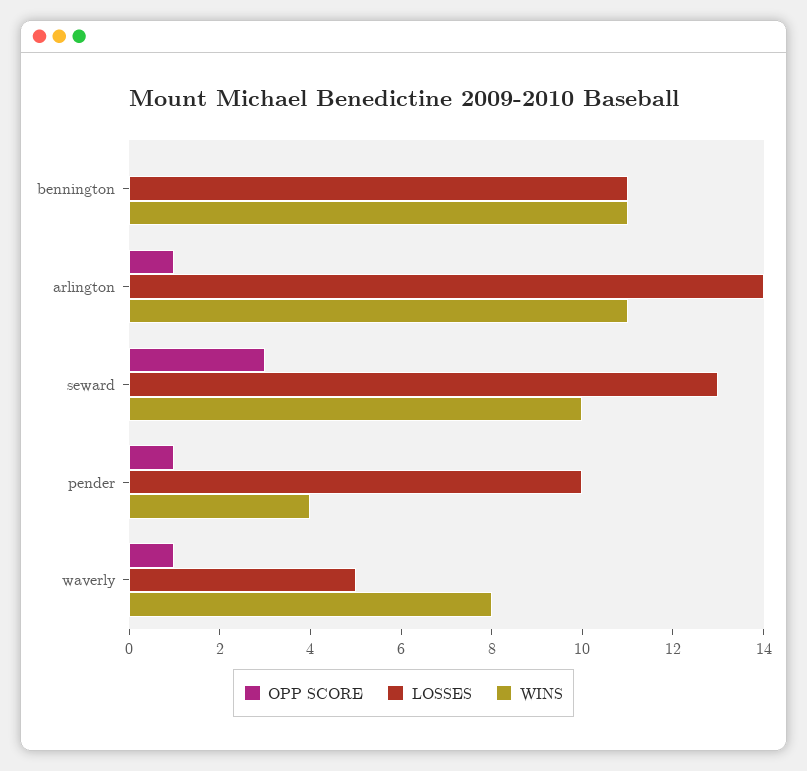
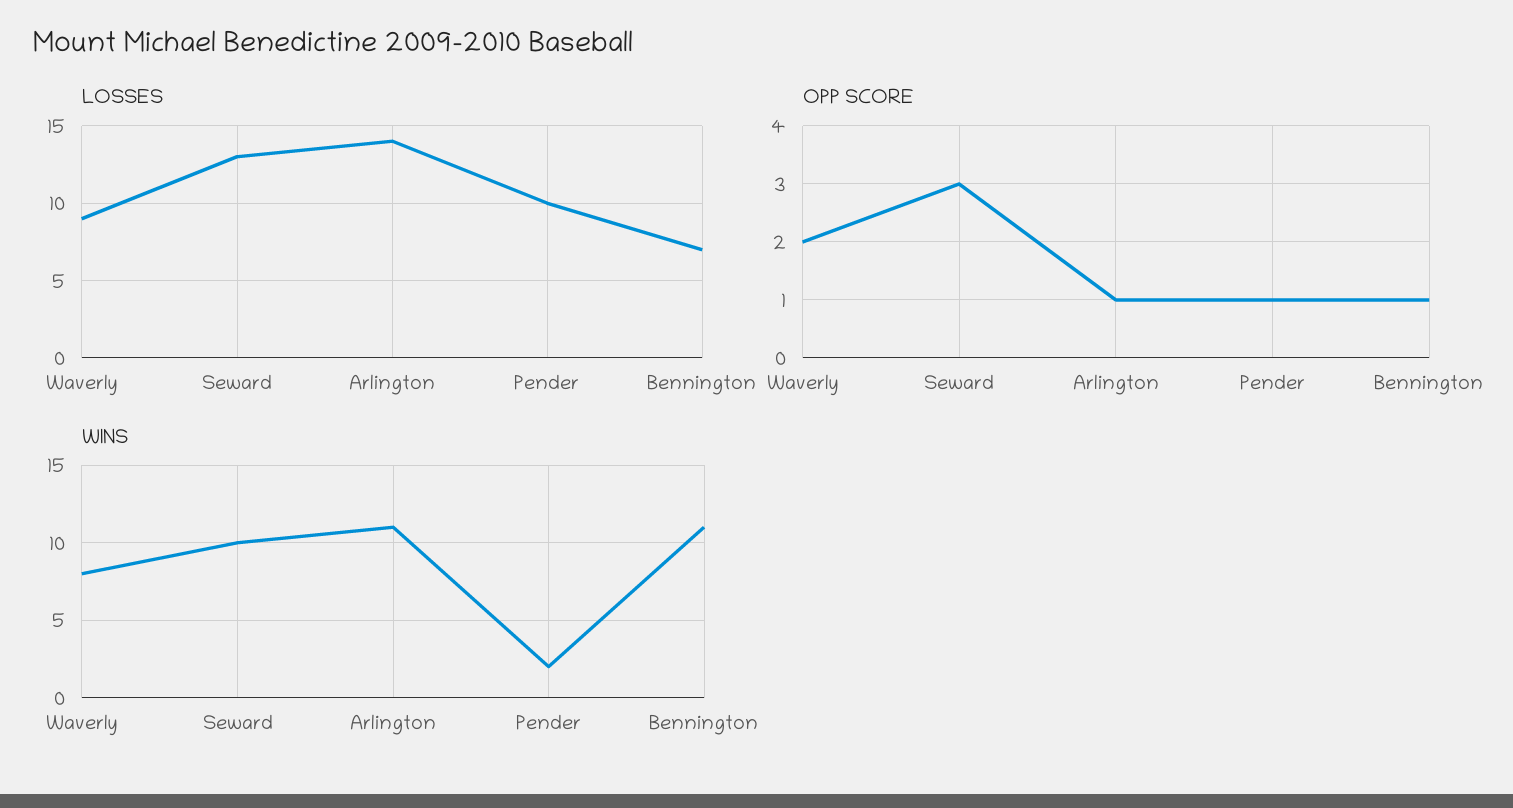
OPP SCORE, bennington: 0 -> 1
LOSSES, bennington: 11 -> 7
WINS, pender: 4 -> 2
OPP SCORE, waverly: 1 -> 2
LOSSES, waverly: 5 -> 9

